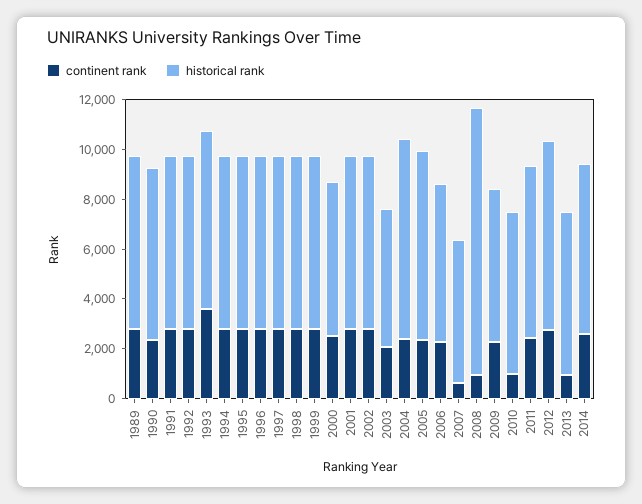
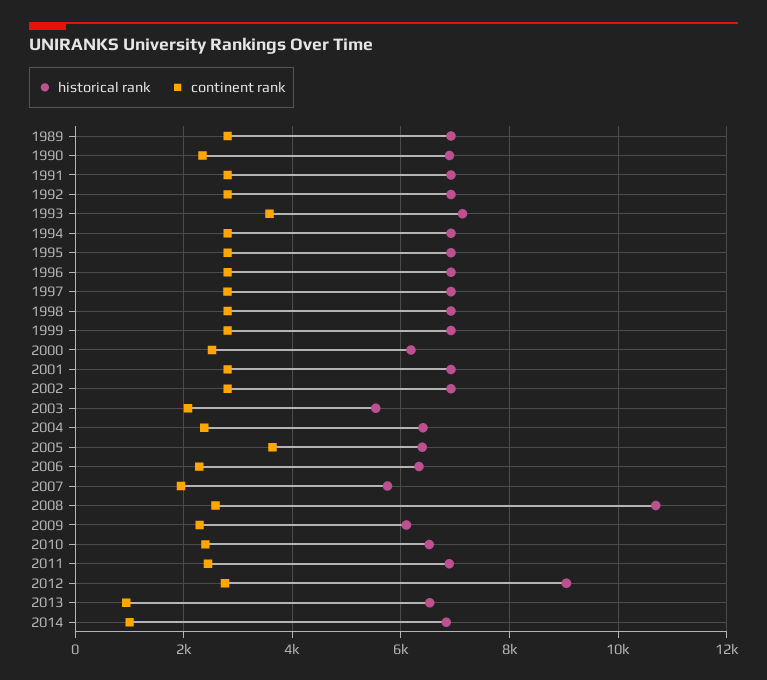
historical rank, 2004: 8000 -> 6400
continent rank, 2005: 2500 -> 3600
historical rank, 2005: 7500 -> 6400
continent rank, 2007: 500 -> 2000
continent rank, 2008: 1000 -> 2600
continent rank, 2010: 1000 -> 2400
historical rank, 2012: 7500 -> 9000
continent rank, 2014: 2500 -> 1000

